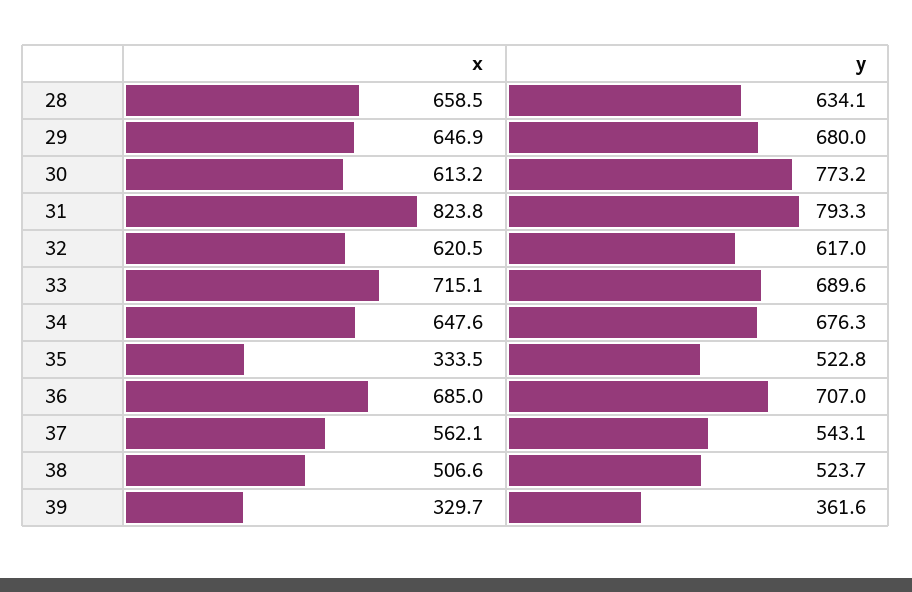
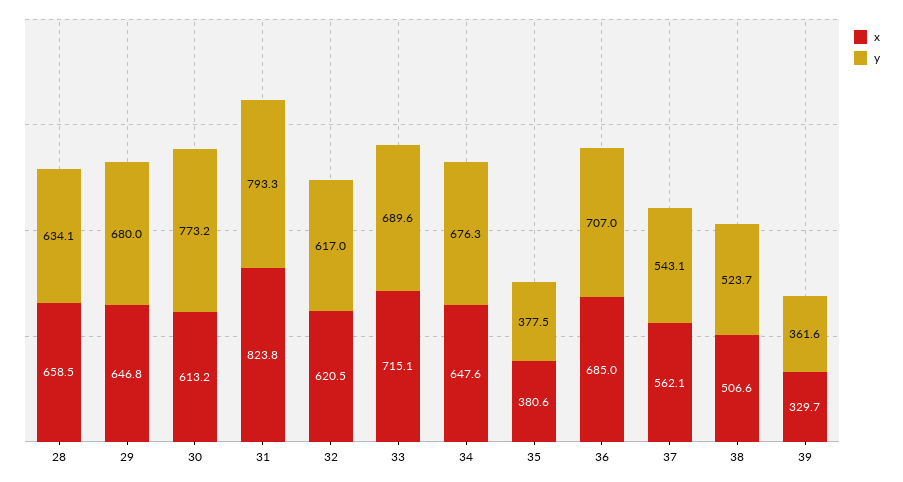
x, 29: 646.9 -> 646.8
x, 35: 333.5 -> 380.6
y, 35: 522.8 -> 377.5

